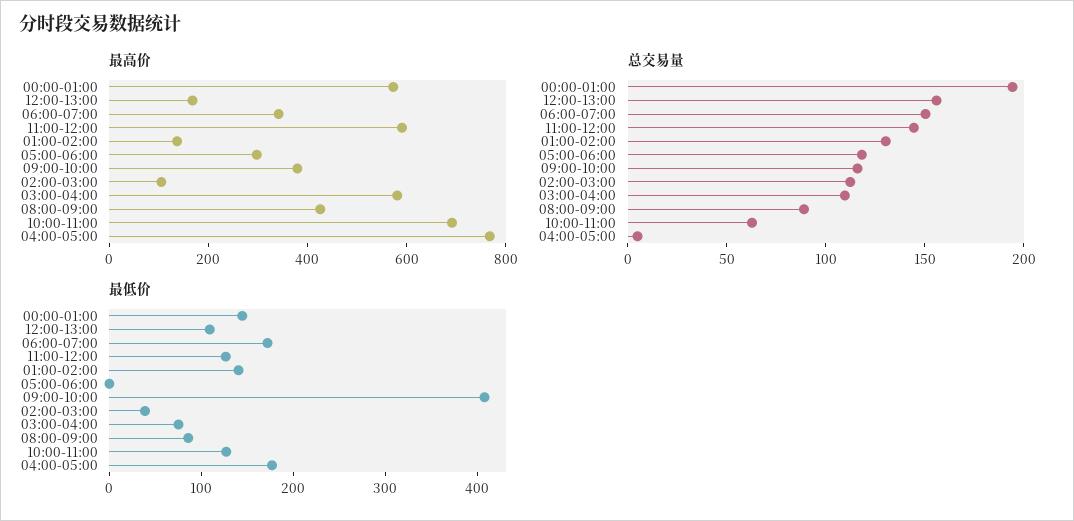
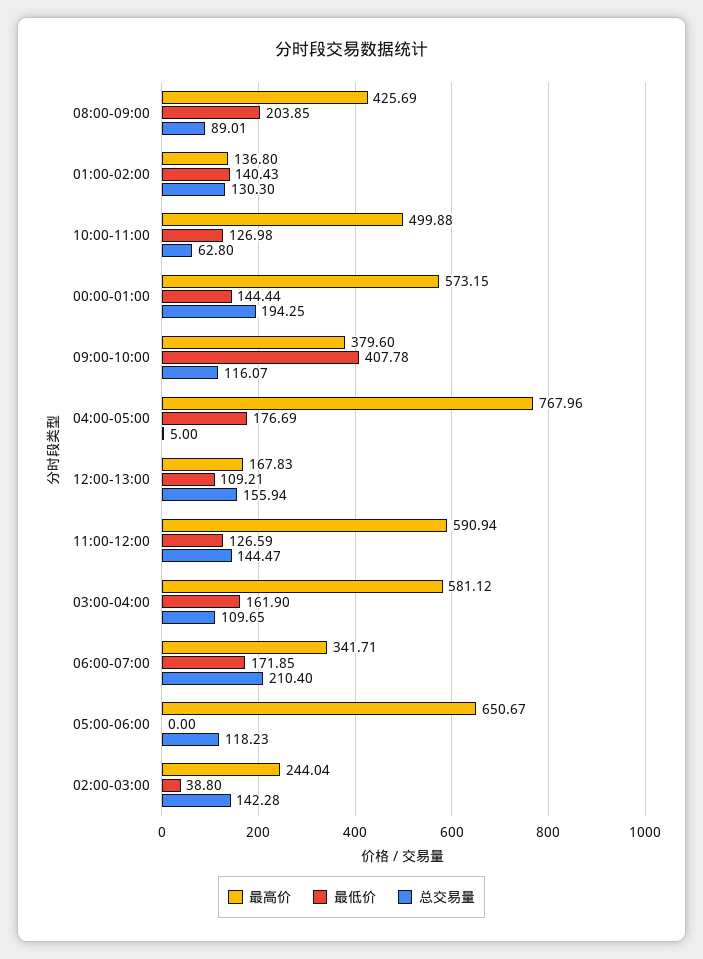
最高价, 05:00-06:00: 300 -> 650.67
最高价, 02:00-03:00: 100 -> 244.04
最高价, 10:00-11:00: 700 -> 499.88
总交易量, 06:00-07:00: 150 -> 210.4
总交易量, 02:00-03:00: 110 -> 142.28
最低价, 03:00-04:00: 80 -> 161.9
最低价, 08:00-09:00: 80 -> 203.85

